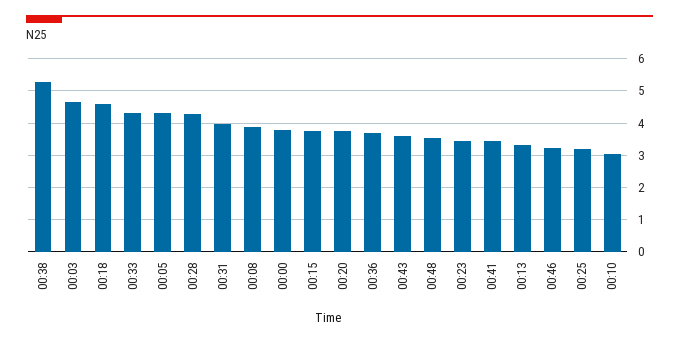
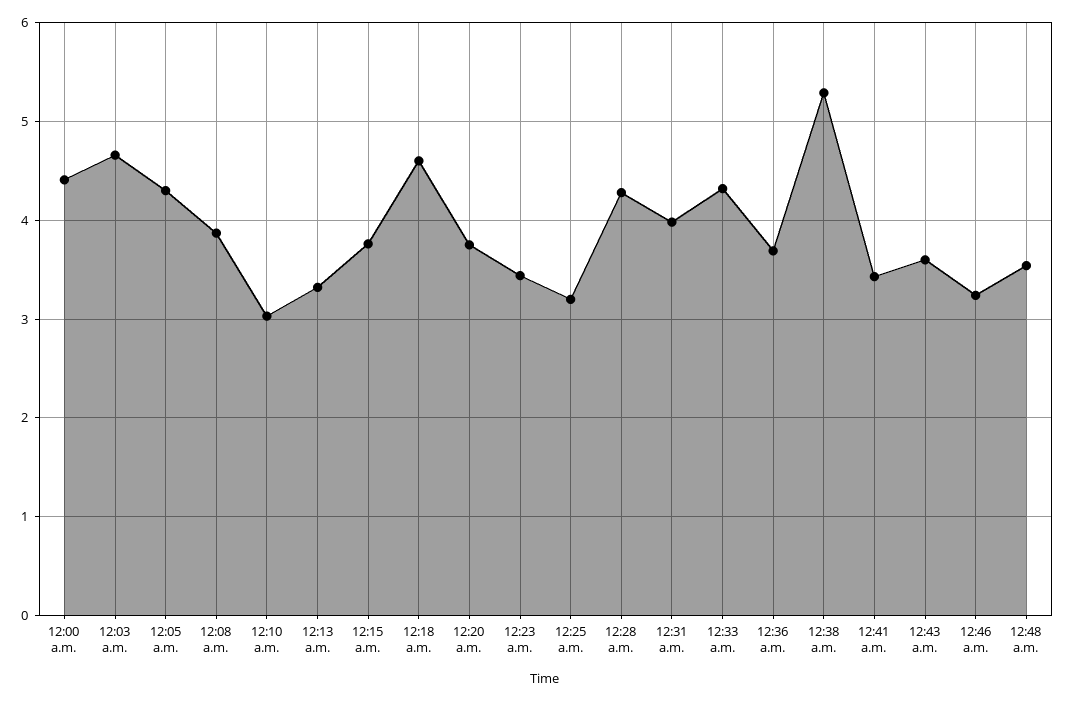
00:00: 3.8 -> 4.4

